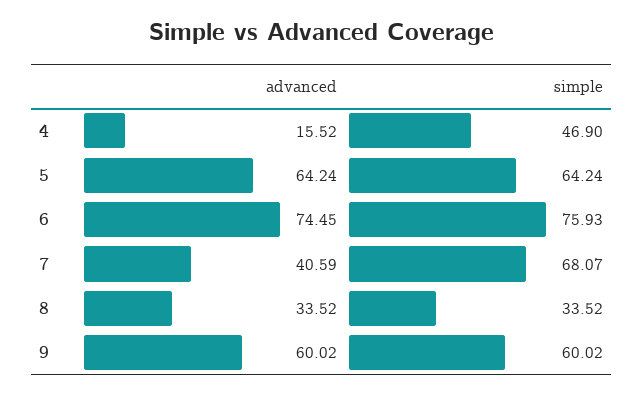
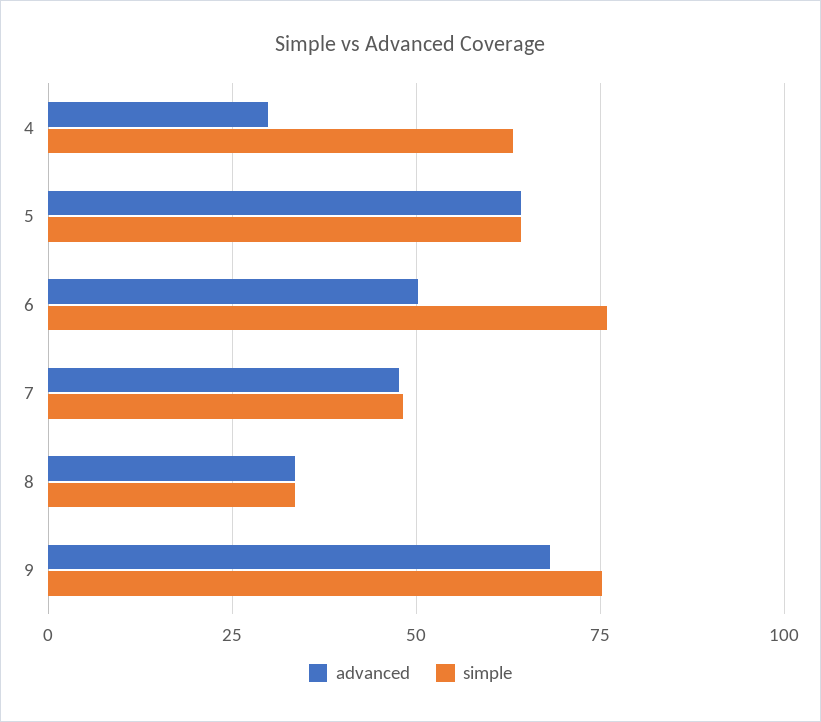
advanced, 4: 15.52 -> 30
simple, 4: 46.9 -> 62.5
advanced, 6: 74.45 -> 50
advanced, 7: 40.59 -> 47.5
simple, 7: 68.07 -> 47.5
advanced, 9: 60.02 -> 67.5
simple, 9: 60.02 -> 75

